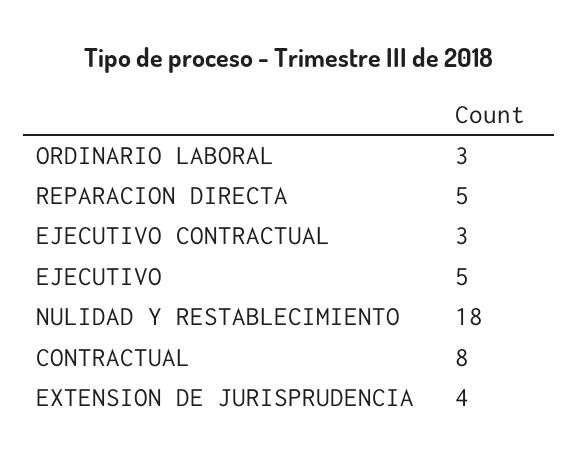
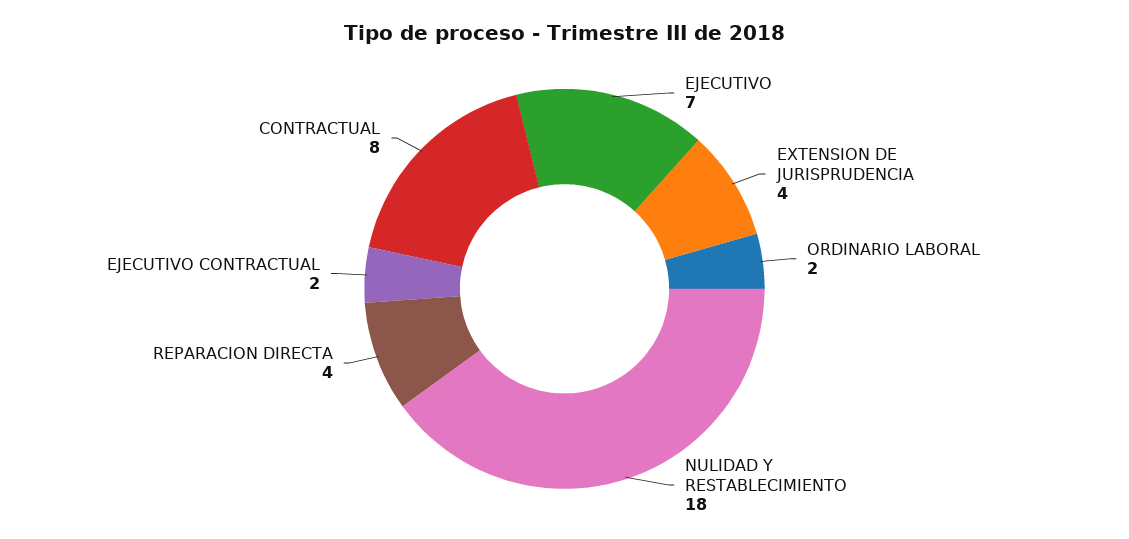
ORDINARIO LABORAL: 3 -> 2
REPARACION DIRECTA: 5 -> 4
EJECUTIVO CONTRACTUAL: 3 -> 2
EJECUTIVO: 5 -> 7

